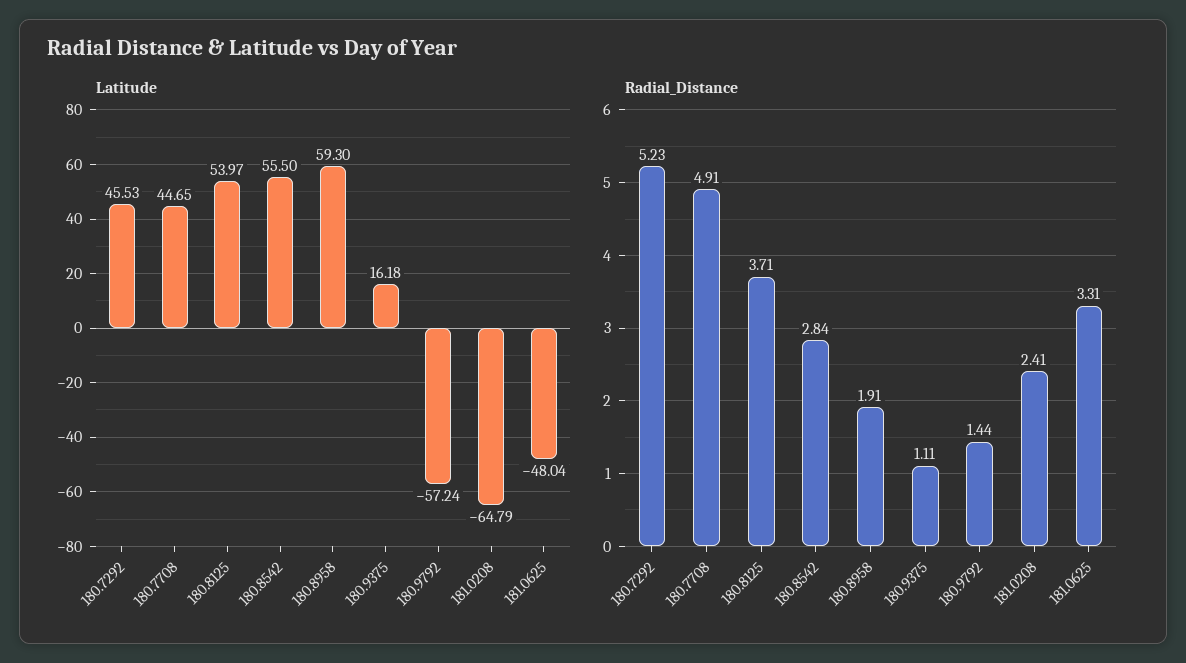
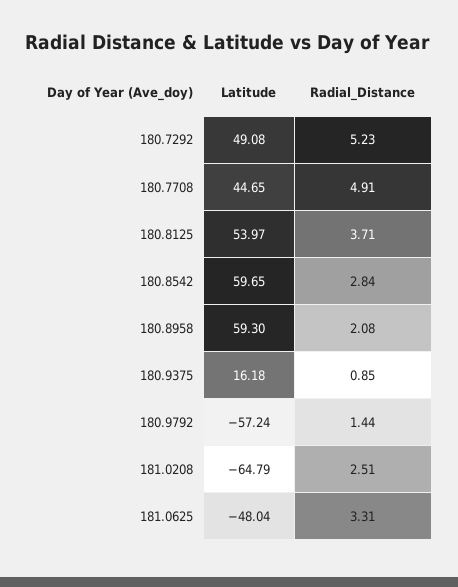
Latitude, 180.7292: 45.53 -> 49.08
Latitude, 180.8542: 55.5 -> 59.65
Radial_Distance, 180.8958: 1.91 -> 2.08
Radial_Distance, 180.9375: 1.11 -> 0.85
Radial_Distance, 181.0208: 2.41 -> 2.51

